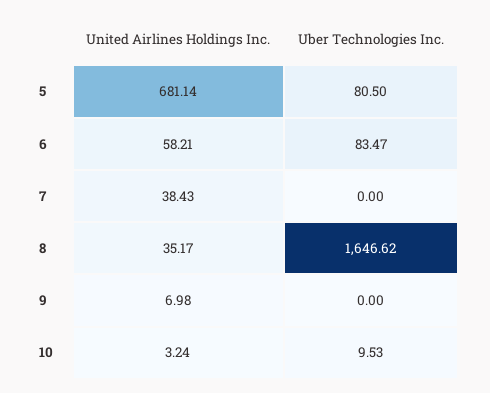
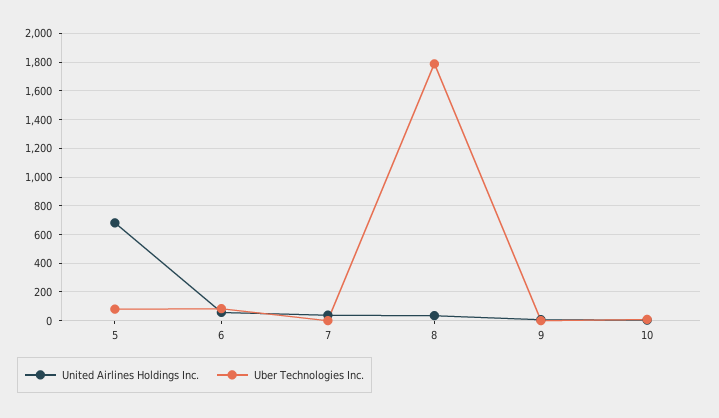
Uber Technologies Inc., 8: 1646.62 -> 1800

